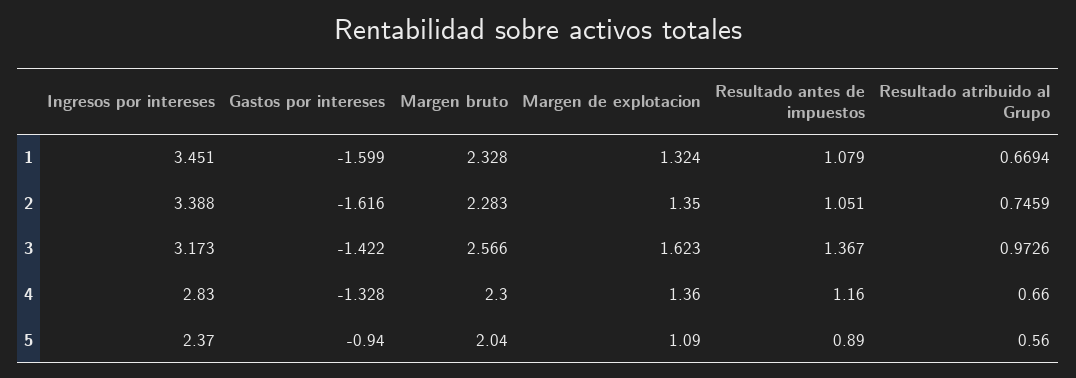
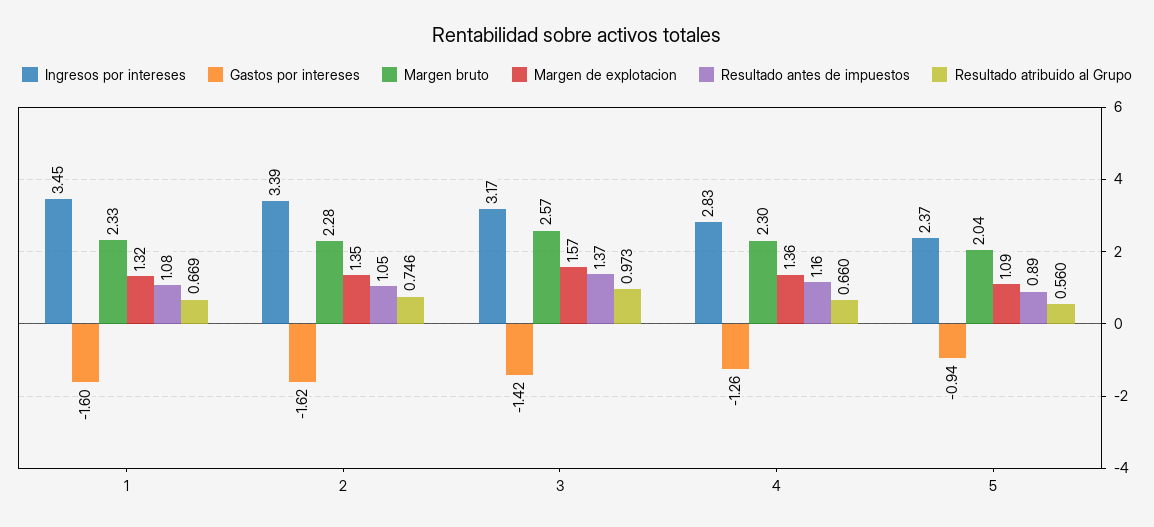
Margen de explotacion, 3: 1.623 -> 1.57
Gastos por intereses, 4: -1.328 -> -1.26

